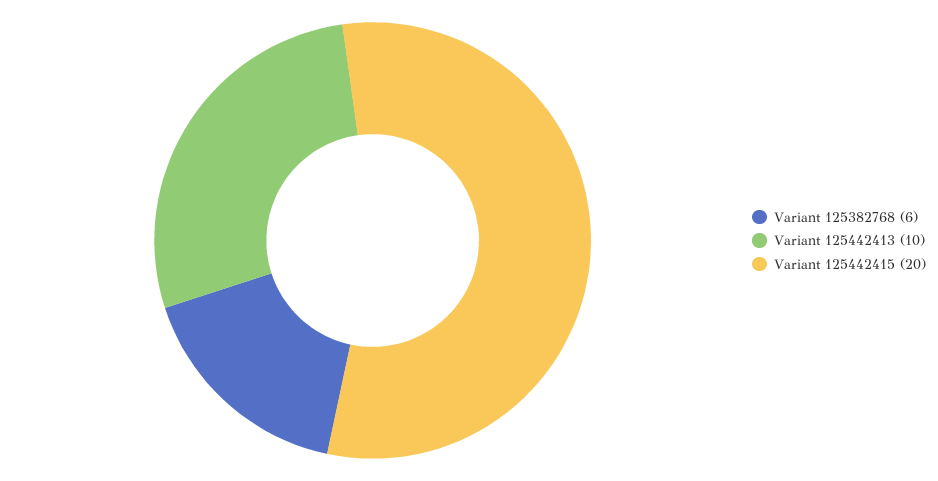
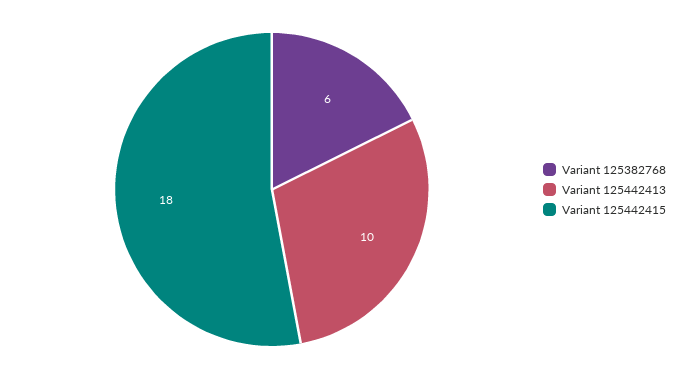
Variant 125442415: 20 -> 18

